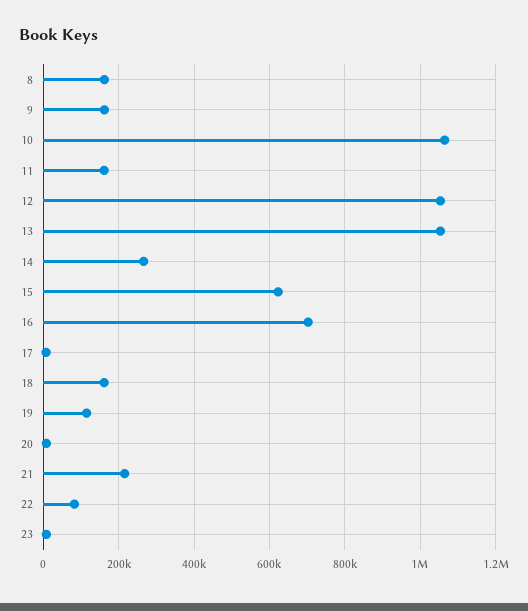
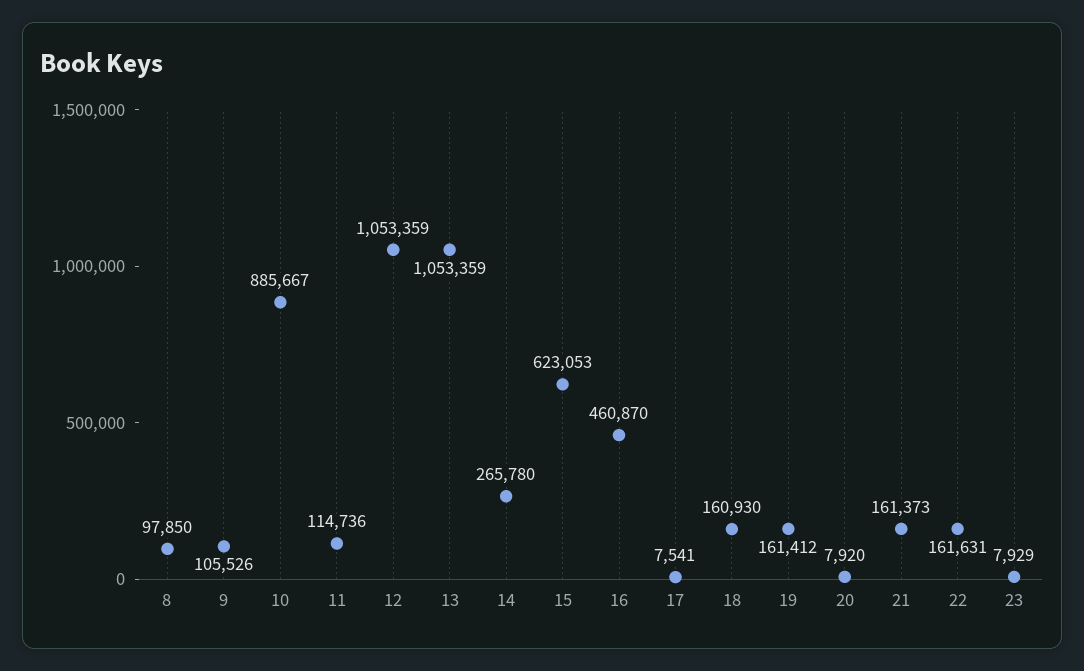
8: 160000 -> 97850
9: 160000 -> 105526
10: 1060000 -> 885667
11: 160000 -> 114736
16: 700000 -> 460870
19: 120000 -> 161412
21: 220000 -> 161373
22: 80000 -> 161631

